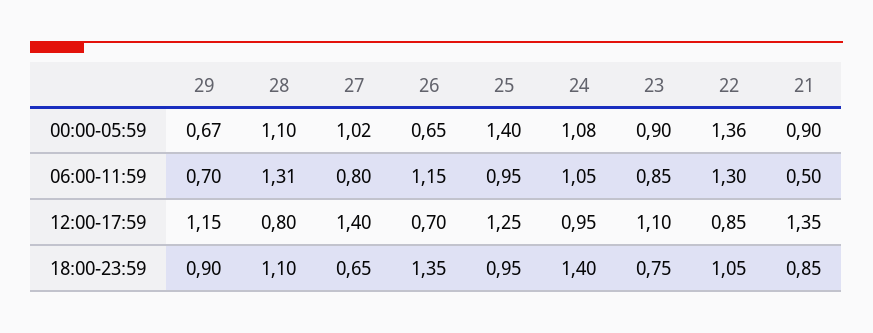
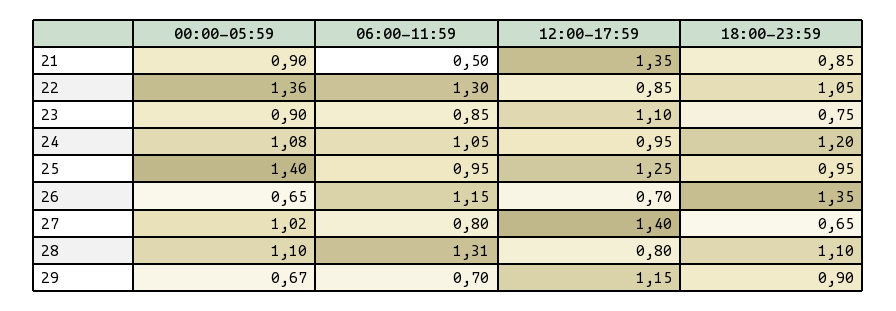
24, 18:00-23:59: 1.4 -> 1.2

